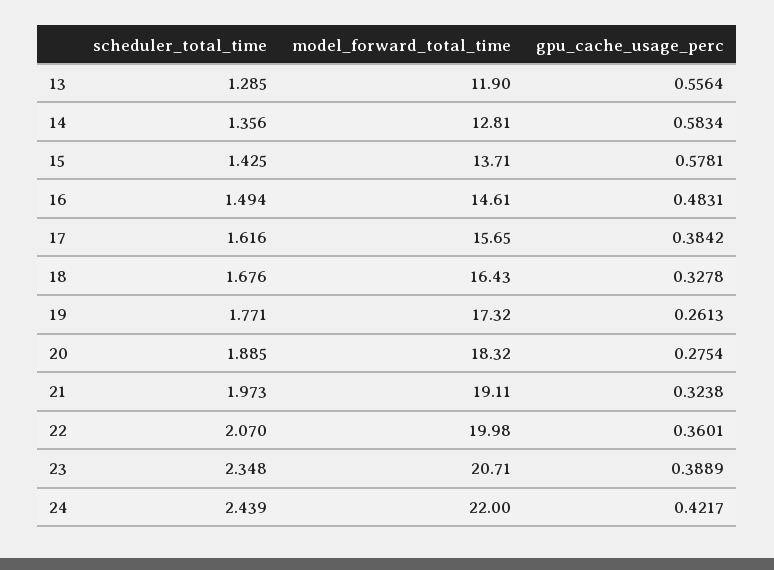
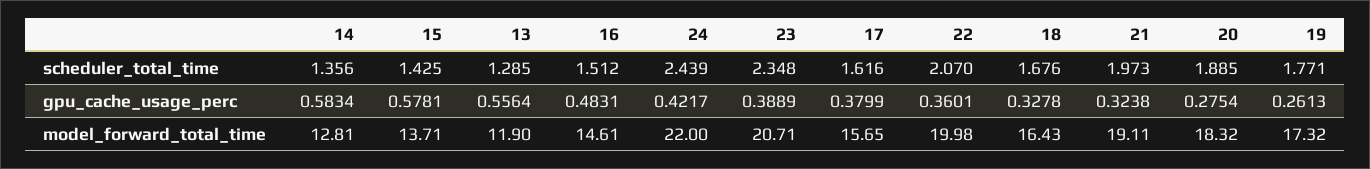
scheduler_total_time, 16: 1.494 -> 1.512
gpu_cache_usage_perc, 17: 0.3842 -> 0.3799

